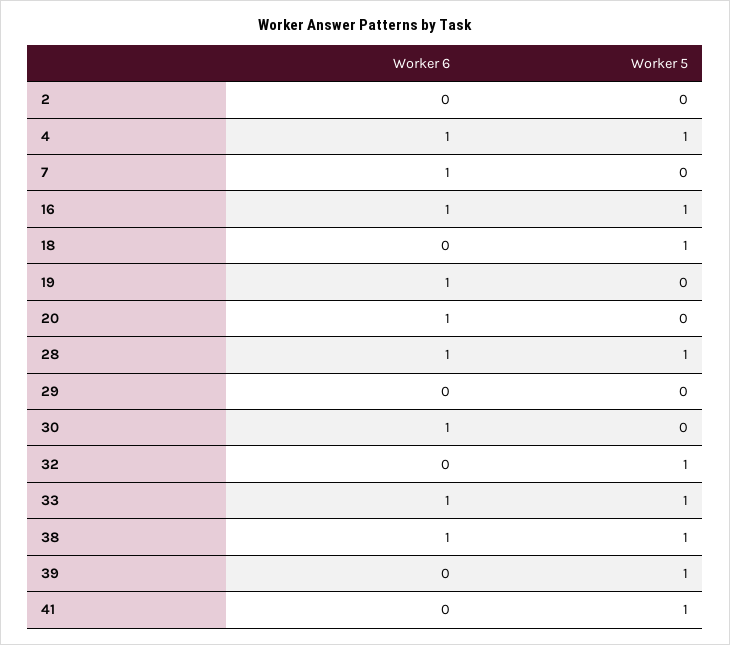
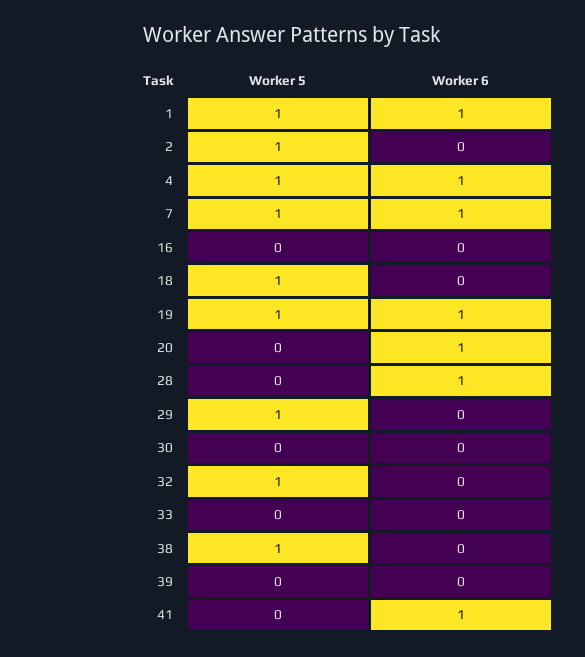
Worker 5, 2: 0 -> 1
Worker 5, 7: 0 -> 1
Worker 6, 16: 1 -> 0
Worker 5, 16: 1 -> 0
Worker 5, 19: 0 -> 1
Worker 5, 28: 1 -> 0
Worker 5, 29: 0 -> 1
Worker 6, 30: 1 -> 0
Worker 6, 33: 1 -> 0
Worker 5, 33: 1 -> 0
Worker 6, 38: 1 -> 0
Worker 5, 39: 1 -> 0
Worker 6, 41: 0 -> 1
Worker 5, 41: 1 -> 0
Worker 5, 1: none -> 1
Worker 6, 1: none -> 1

